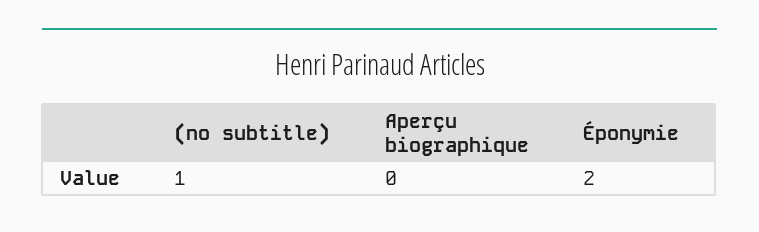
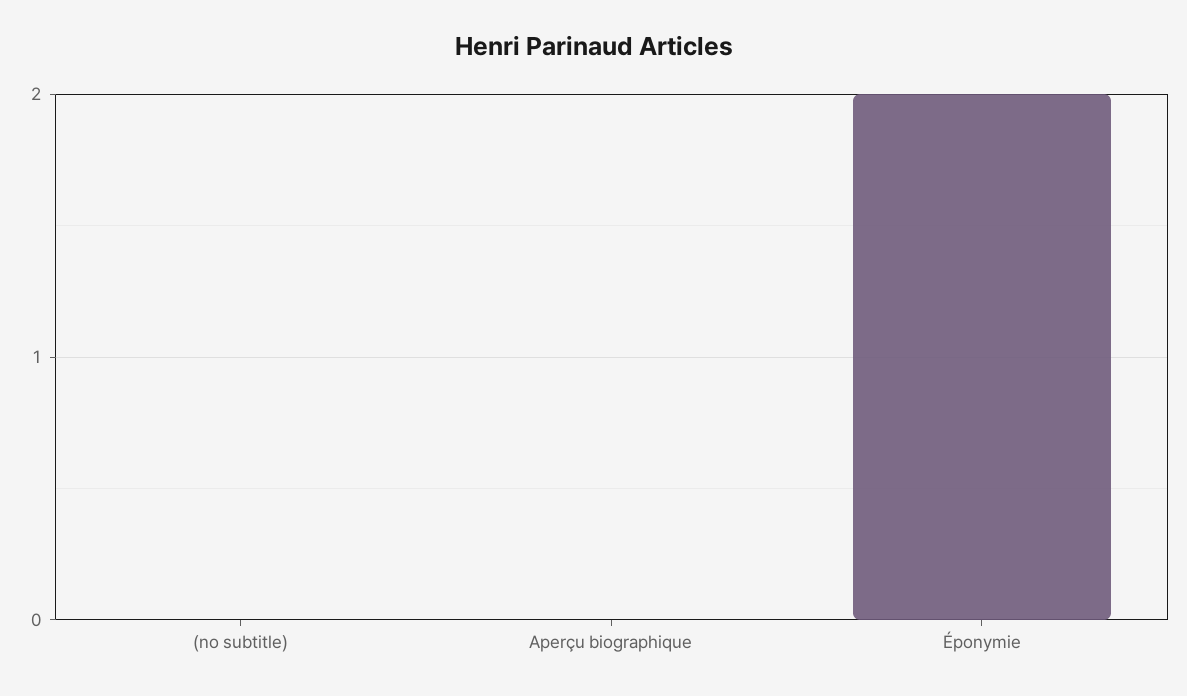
(no subtitle): 1 -> 0

